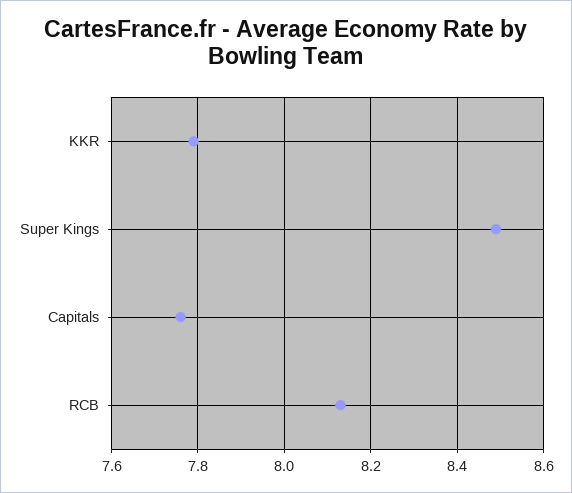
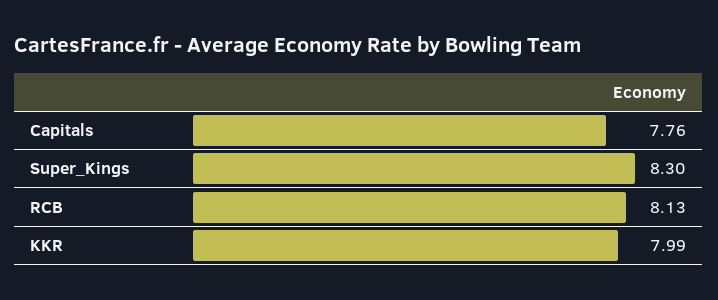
KKR: 7.8 -> 7.99
Super Kings: 8.5 -> 8.3

